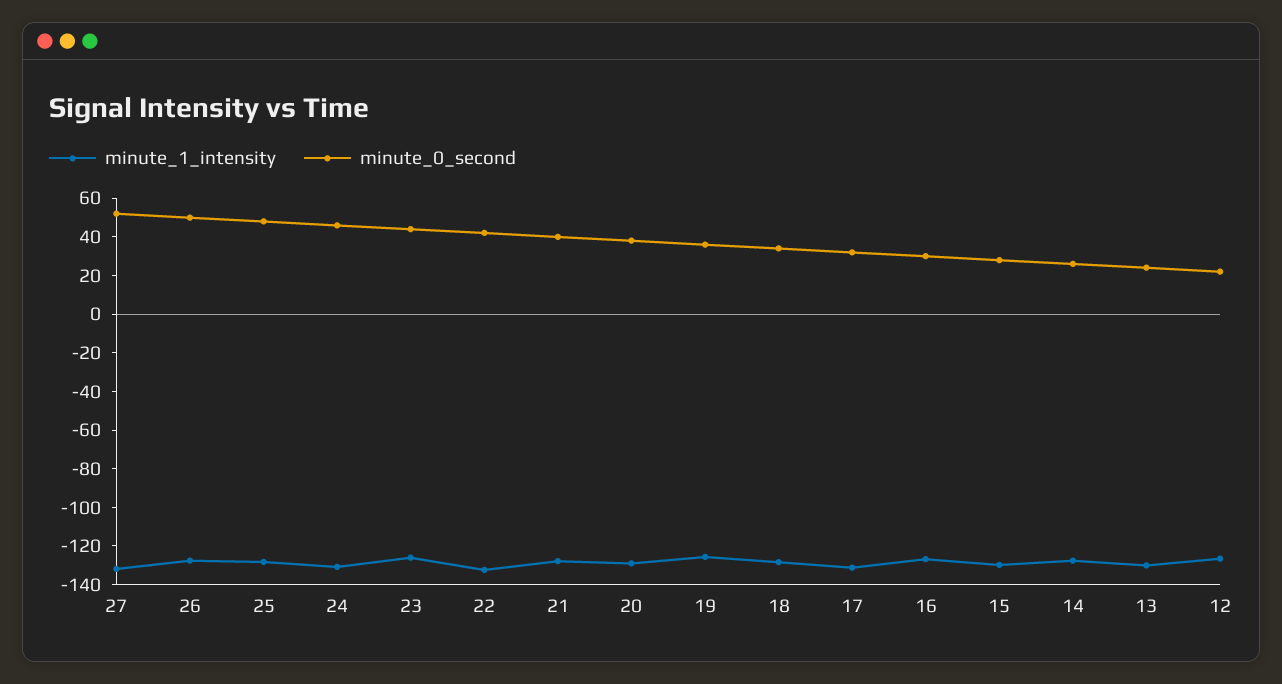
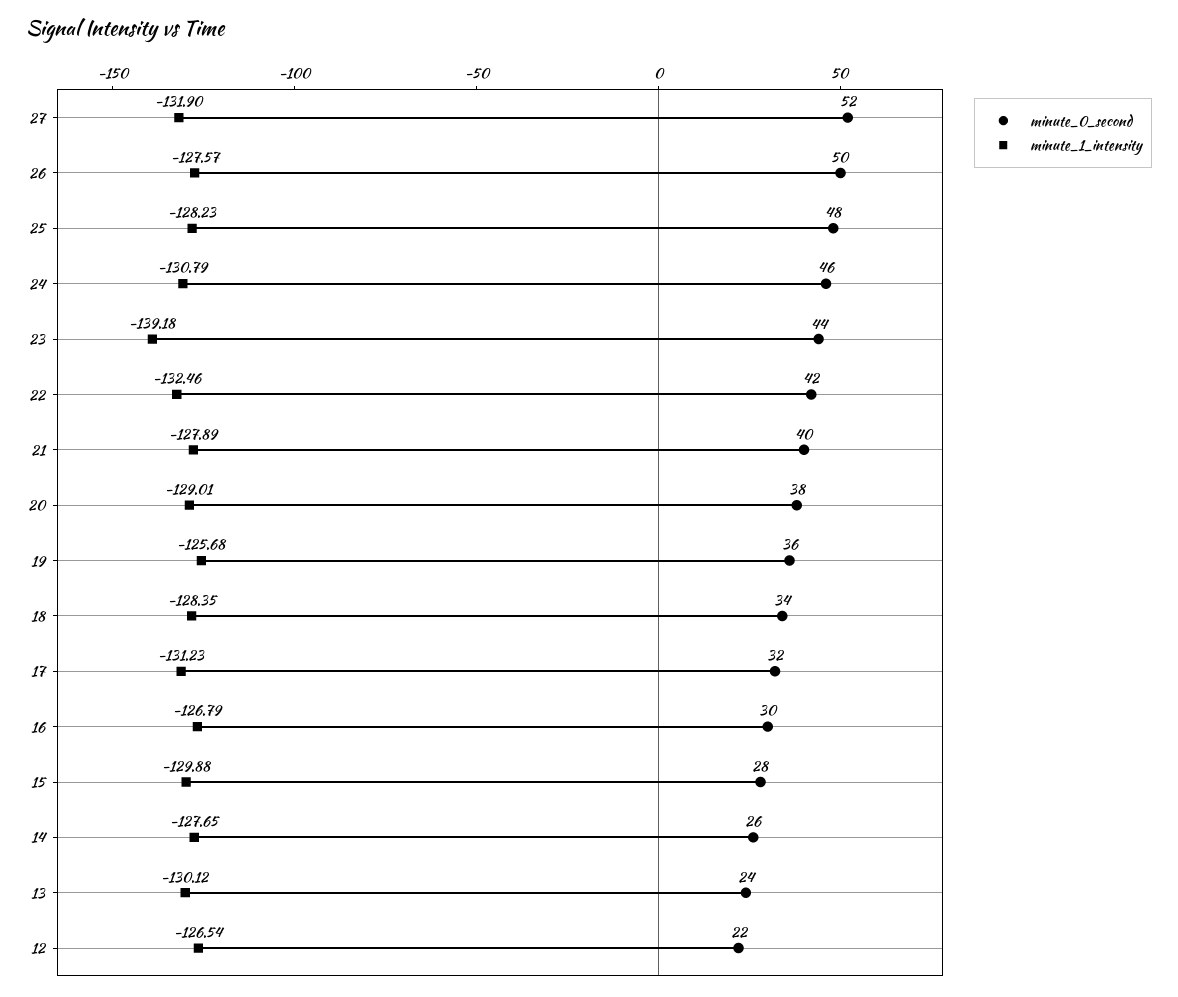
minute_1_intensity, 23: -125 -> -139.18

